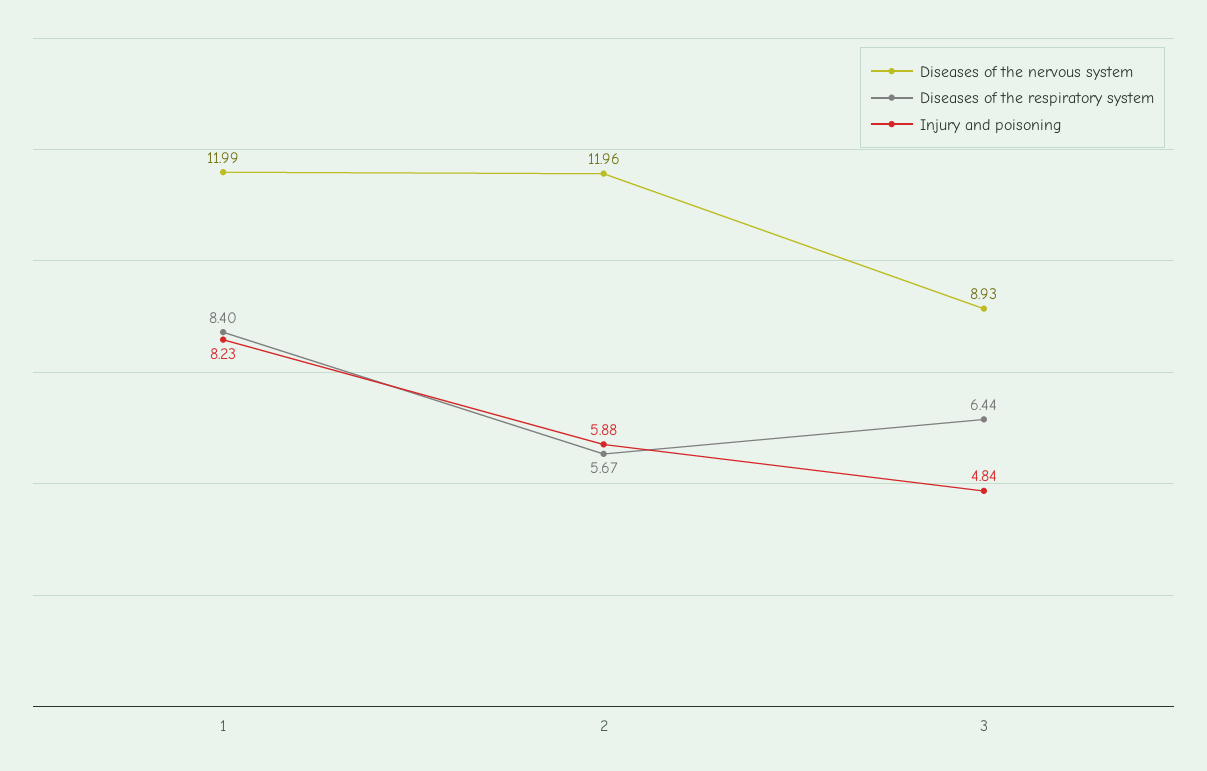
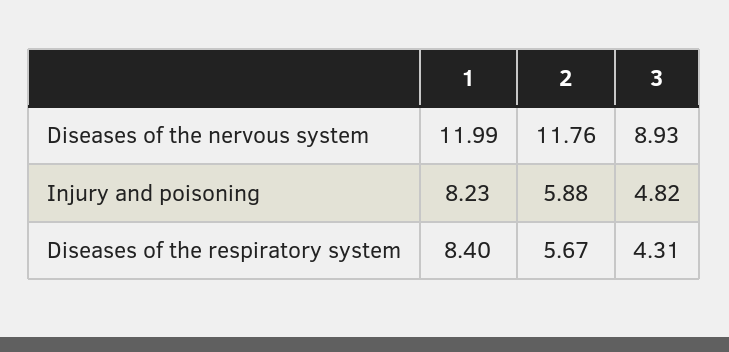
Diseases of the nervous system, 2: 11.96 -> 11.76
Diseases of the respiratory system, 3: 6.44 -> 4.31
Injury and poisoning, 3: 4.84 -> 4.82

